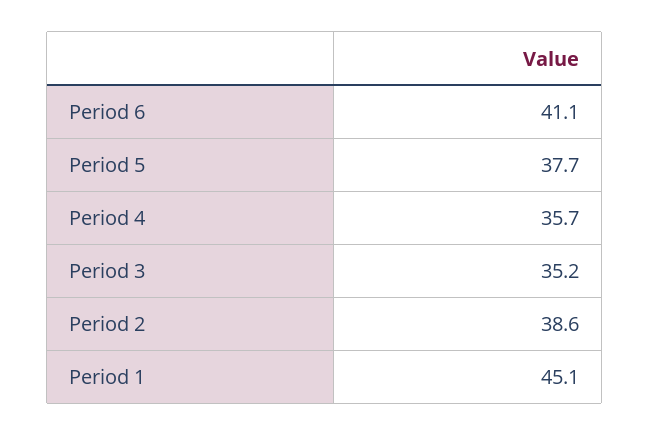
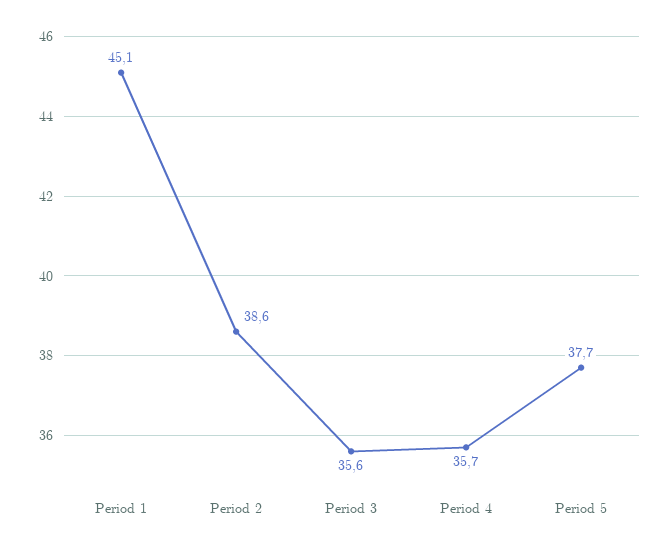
Period 6: 41.1 -> none
Period 3: 35.2 -> 35.6

